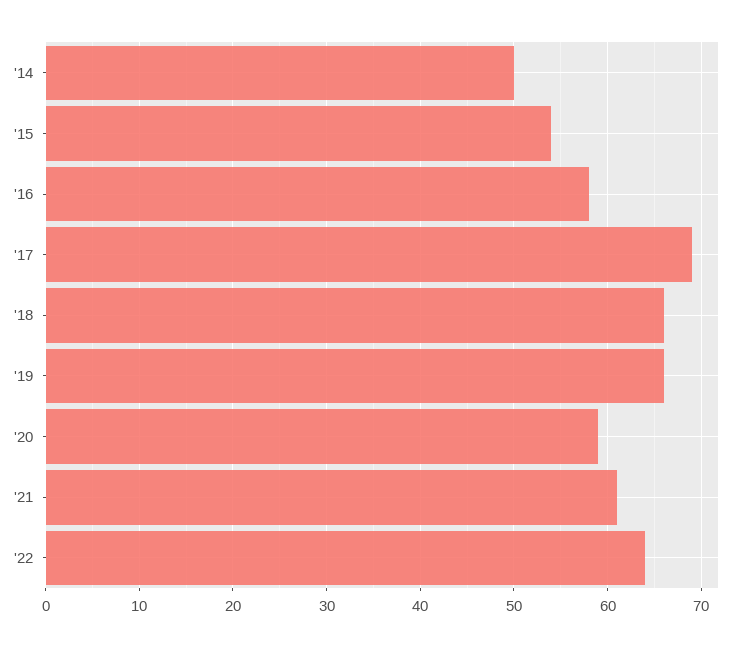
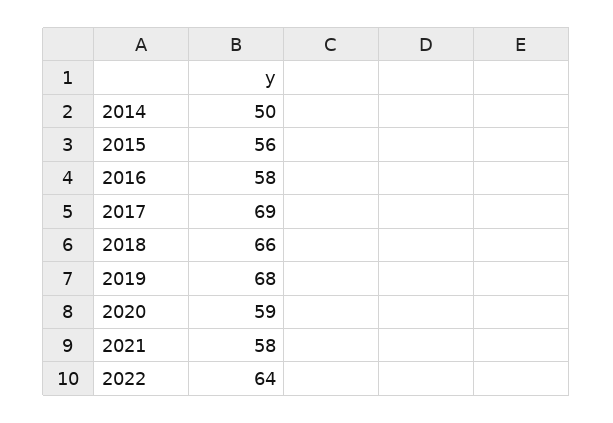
'15: 54 -> 56
'19: 66 -> 68
'21: 61 -> 58

